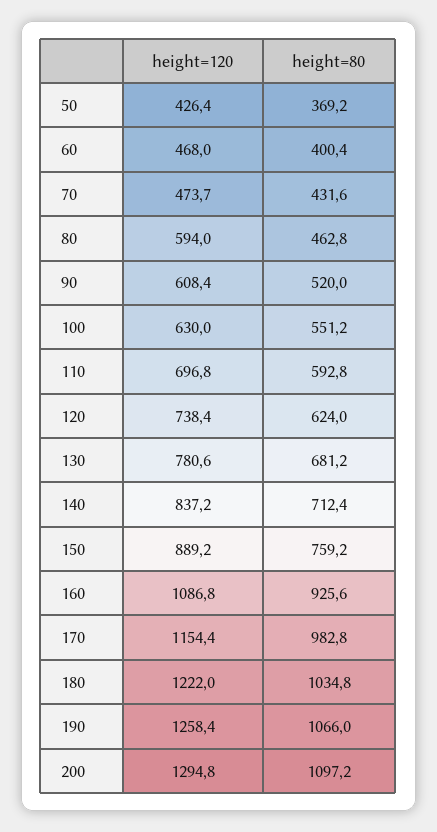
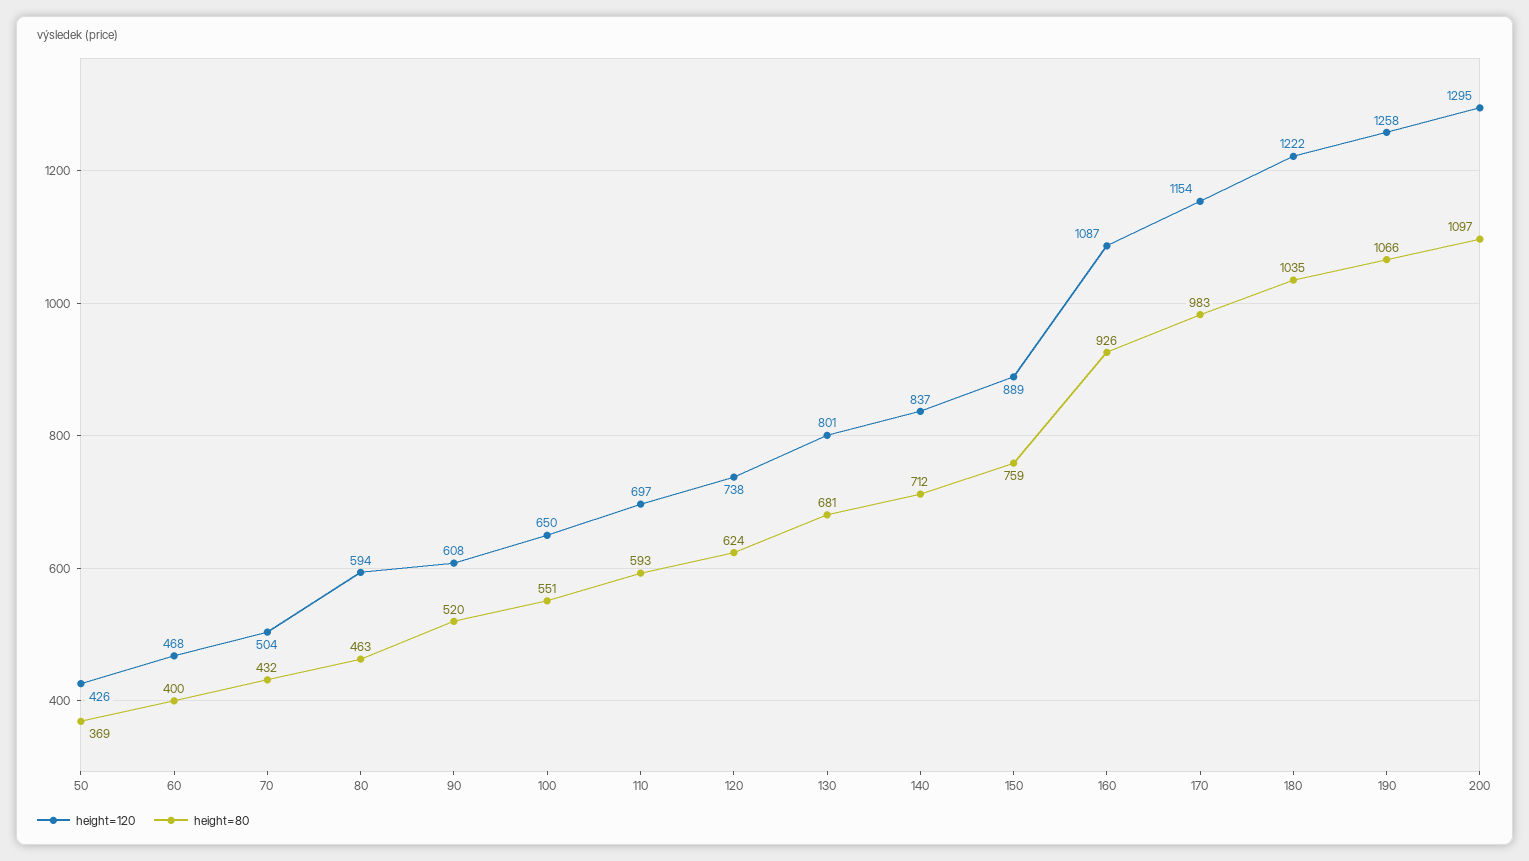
height=120, 70: 473.7 -> 504
height=120, 100: 630 -> 650
height=120, 130: 780.6 -> 801

